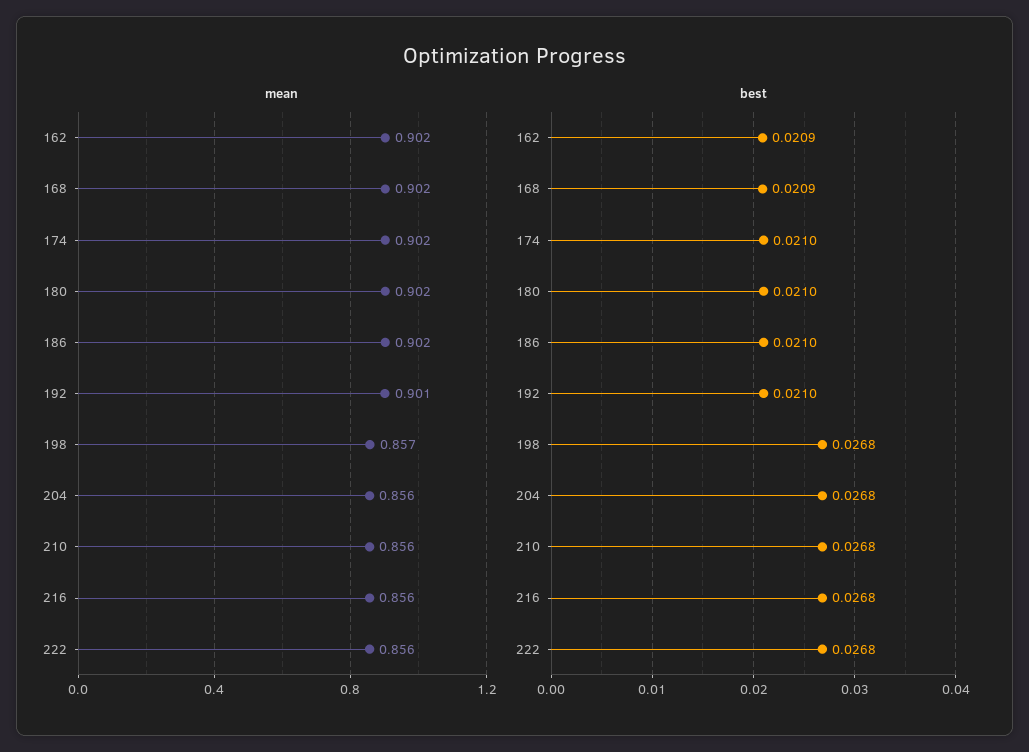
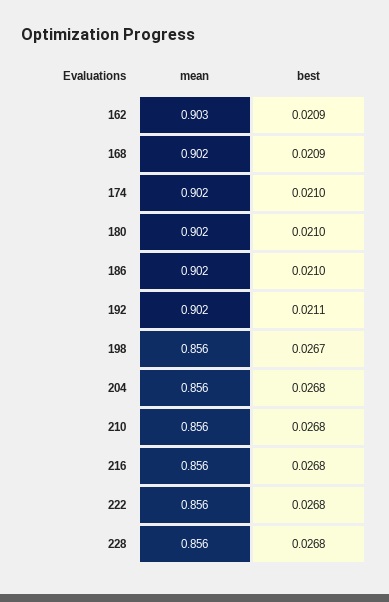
mean, 162: 0.902 -> 0.903
mean, 192: 0.901 -> 0.902
mean, 198: 0.857 -> 0.856
best, 192: 0.021 -> 0.0211
best, 198: 0.0268 -> 0.0267
mean, 228: none -> 0.856
best, 228: none -> 0.0268

